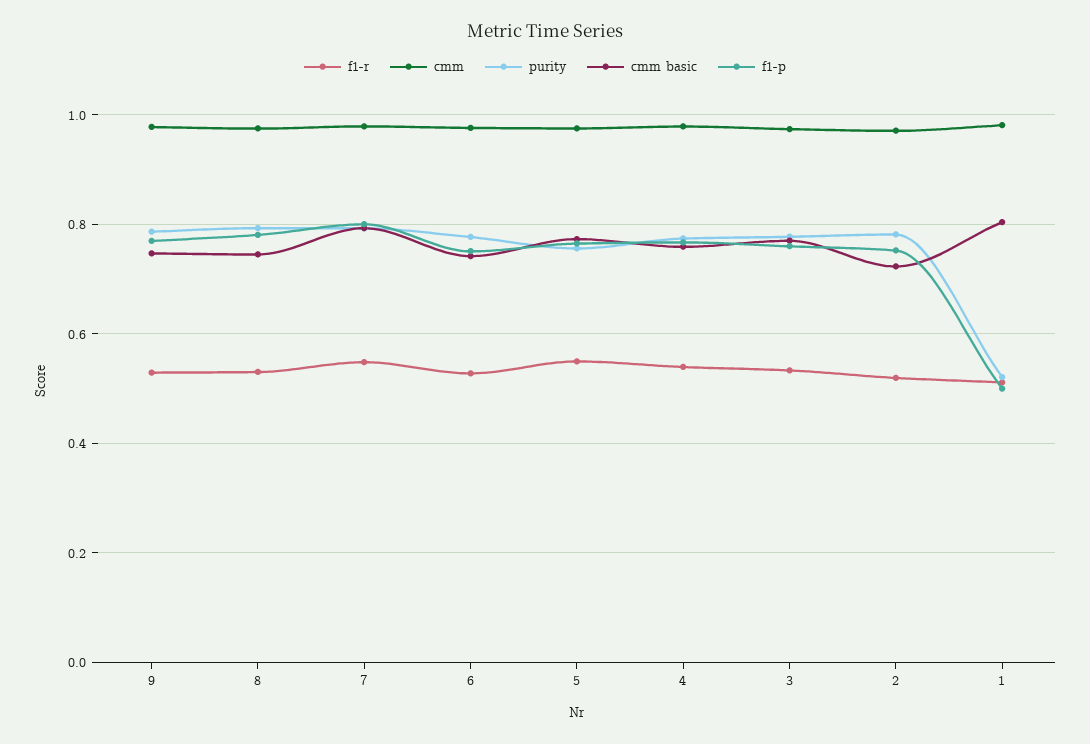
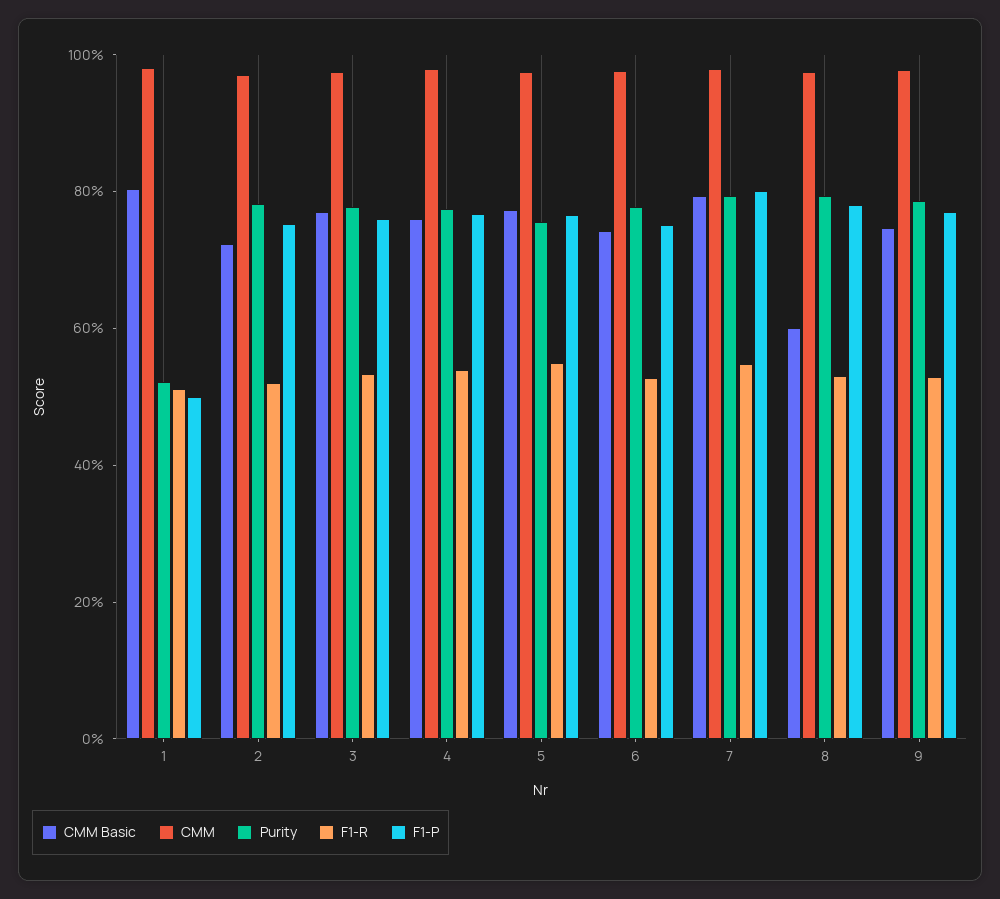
cmm basic, 8: 0.74 -> 0.6

